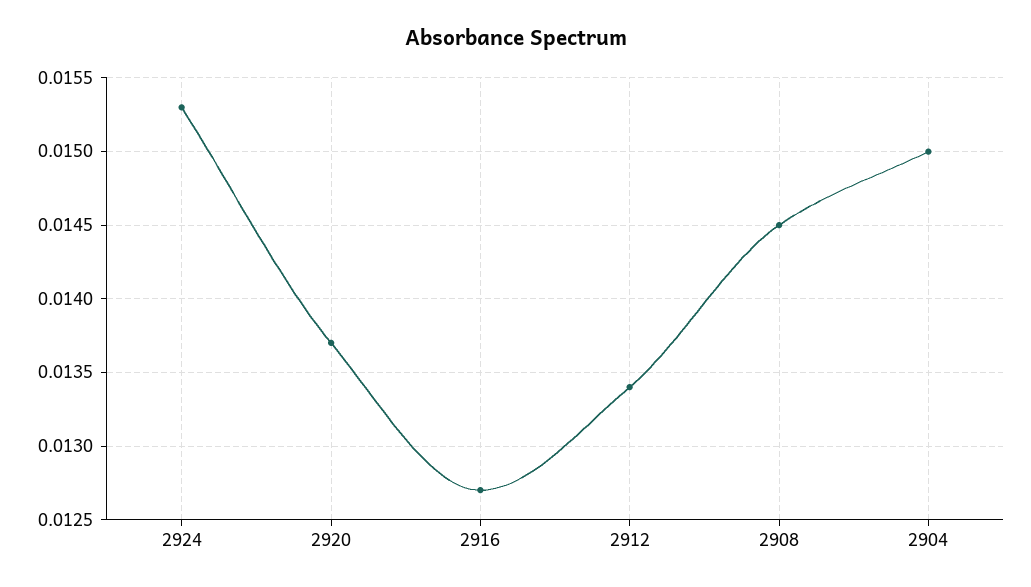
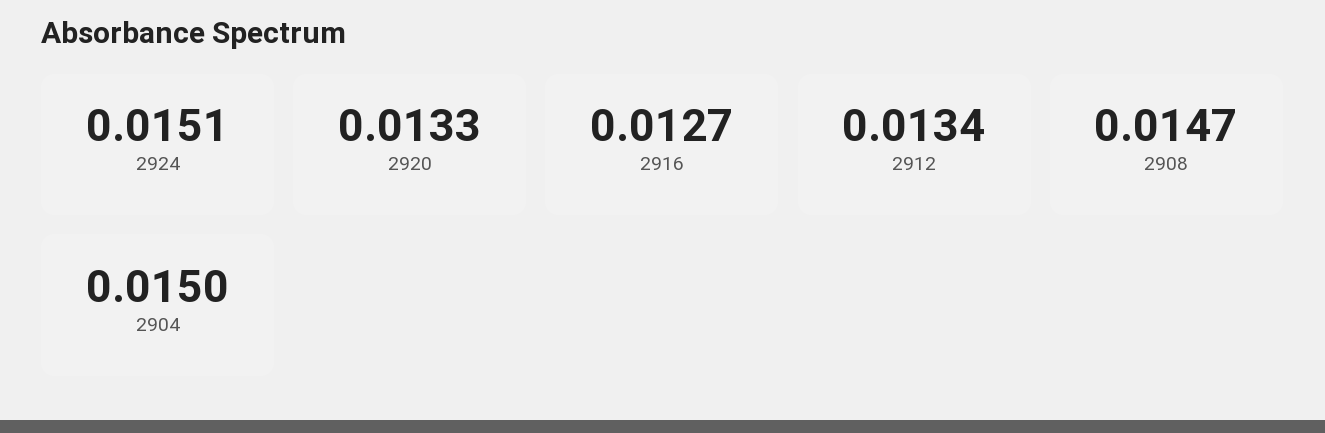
2924: 0.0153 -> 0.0151
2920: 0.0137 -> 0.0133
2908: 0.0145 -> 0.0147

